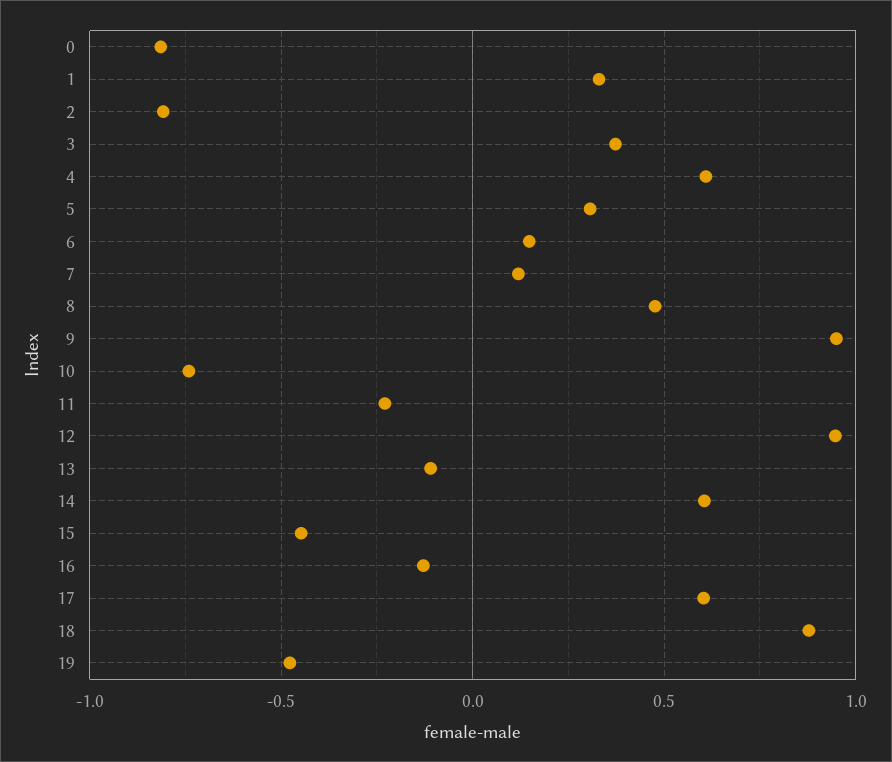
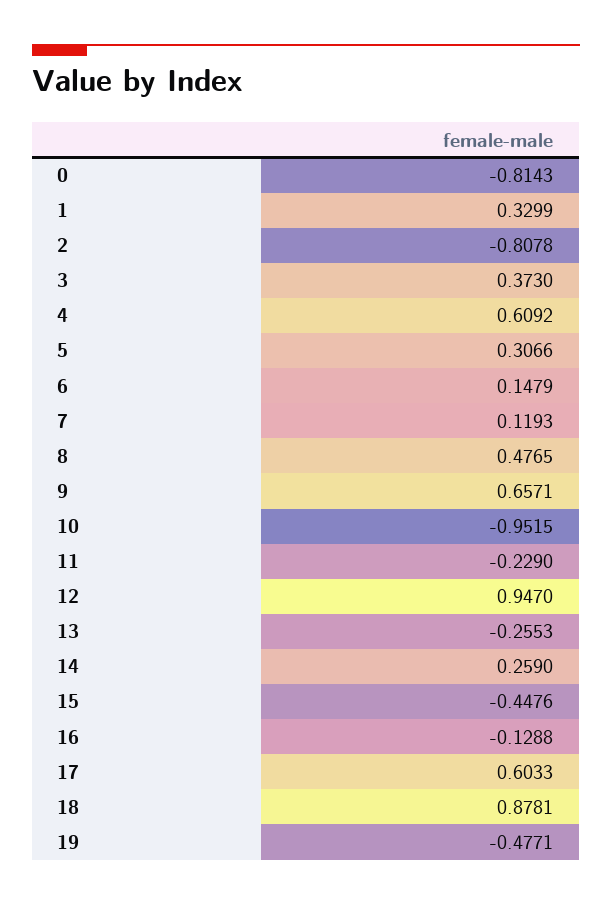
9: 0.95 -> 0.6571
10: -0.75 -> -0.9515
13: -0.1 -> -0.2553
14: 0.6 -> 0.259

